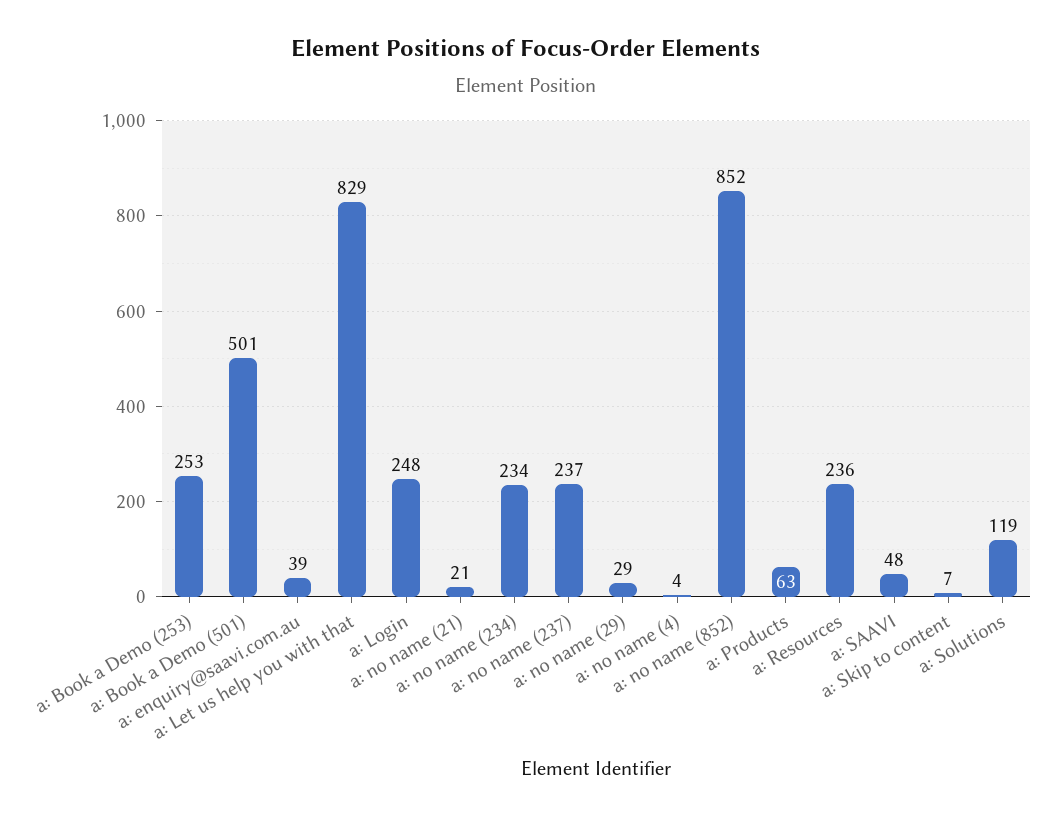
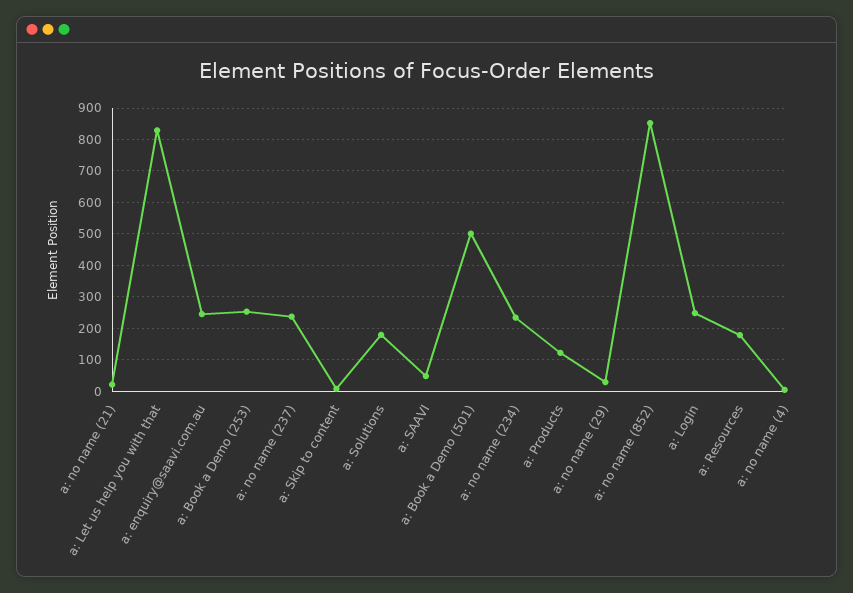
a: enquiry@saavi.com.au: 39 -> 240
a: Products: 63 -> 120
a: Resources: 236 -> 180
a: Solutions: 119 -> 180

